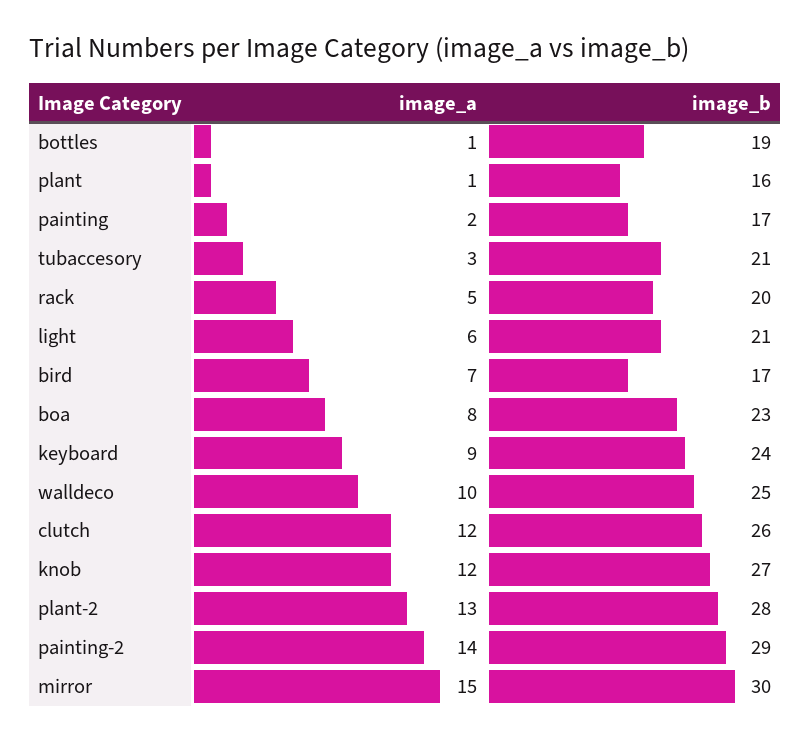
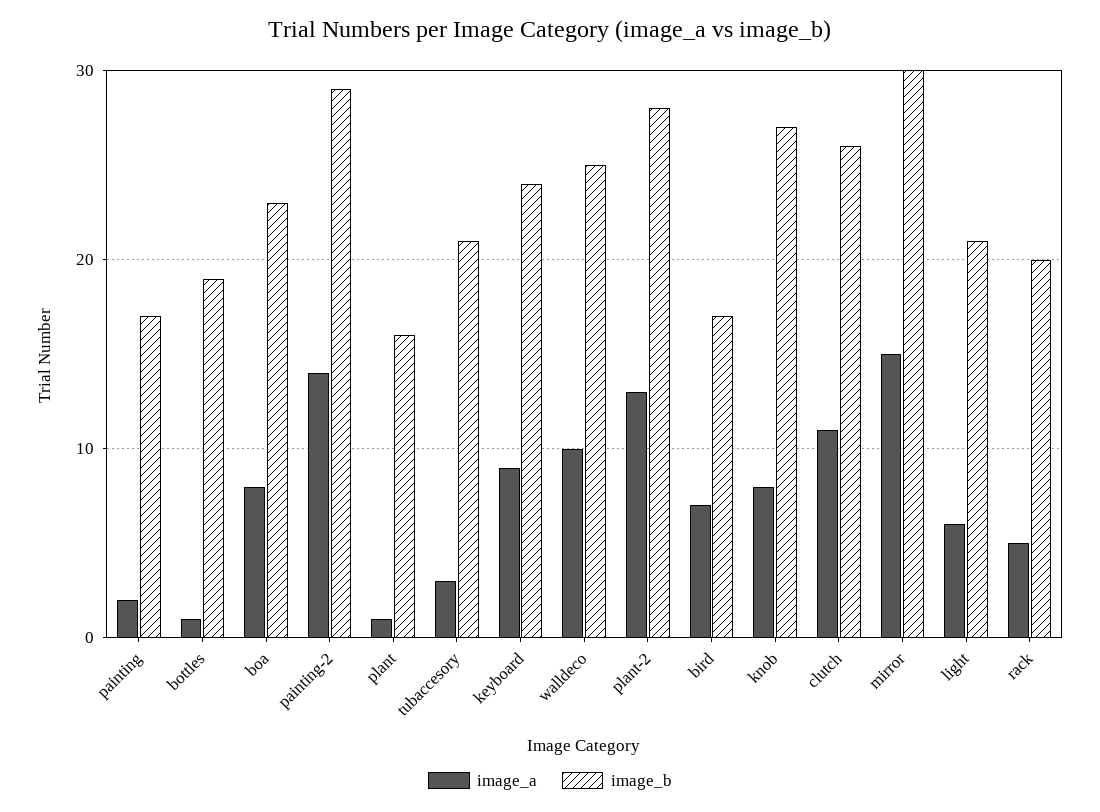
image_a, clutch: 12 -> 11
image_a, knob: 12 -> 8

